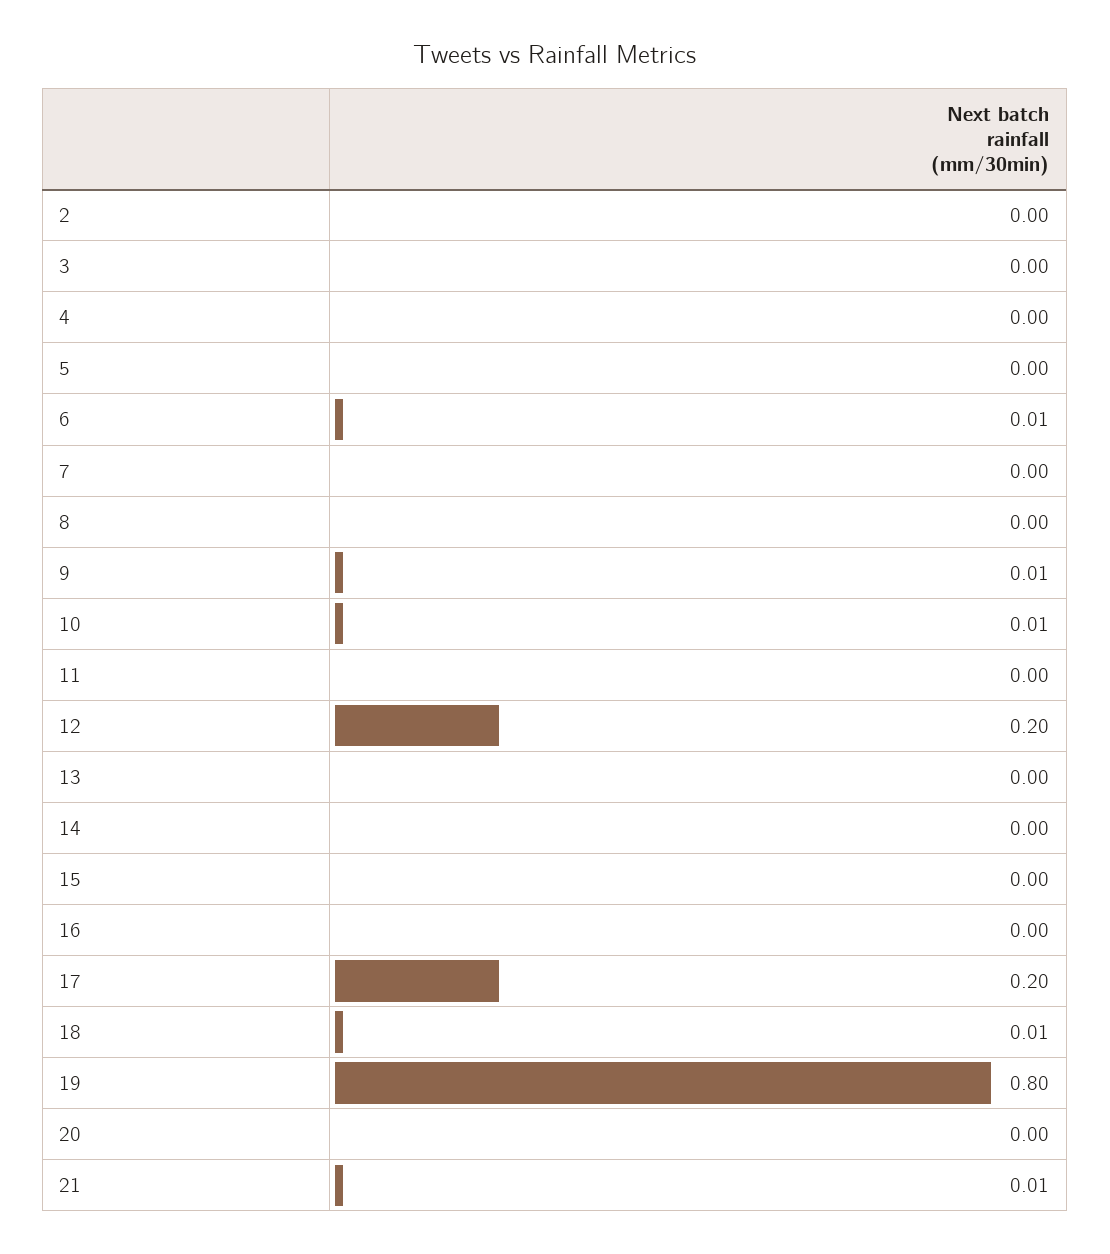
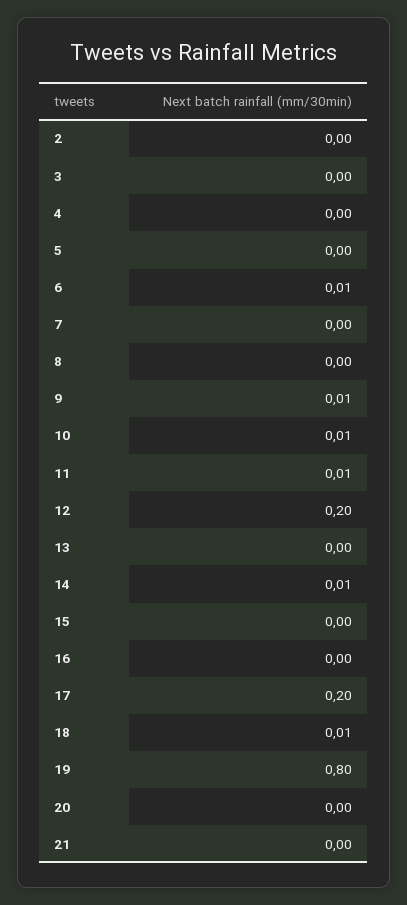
11: 0 -> 0.01
14: 0 -> 0.01
21: 0.01 -> 0

